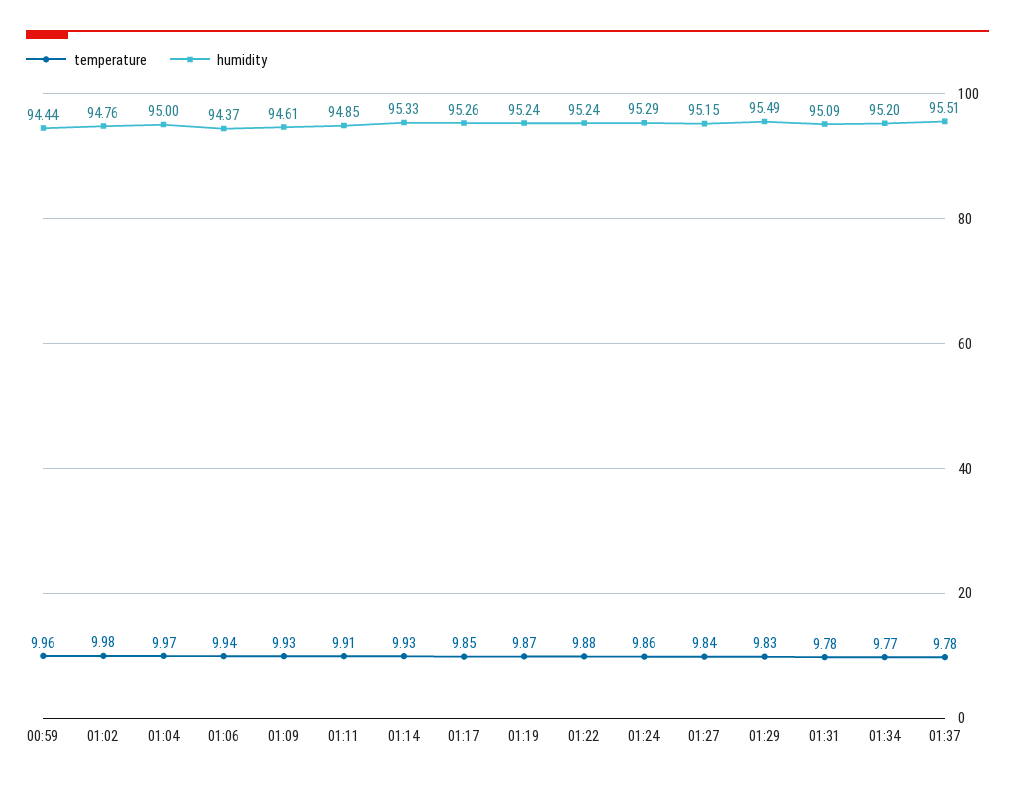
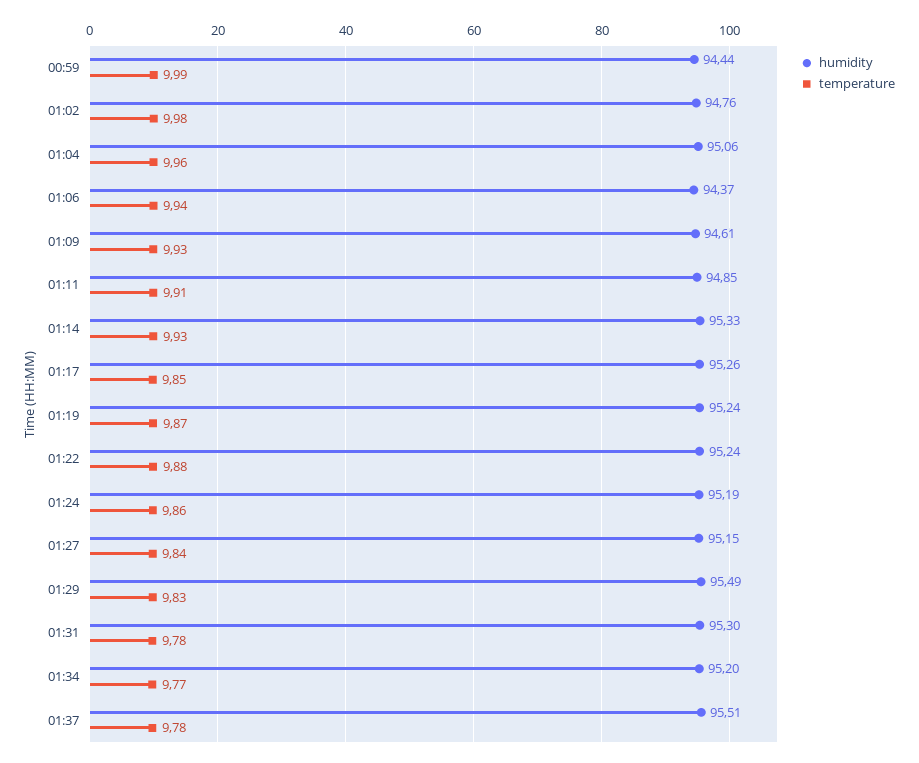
temperature, 00:59: 9.96 -> 9.99
temperature, 01:04: 9.97 -> 9.96
humidity, 01:04: 95 -> 95.06
humidity, 01:24: 95.29 -> 95.19
humidity, 01:31: 95.09 -> 95.3

